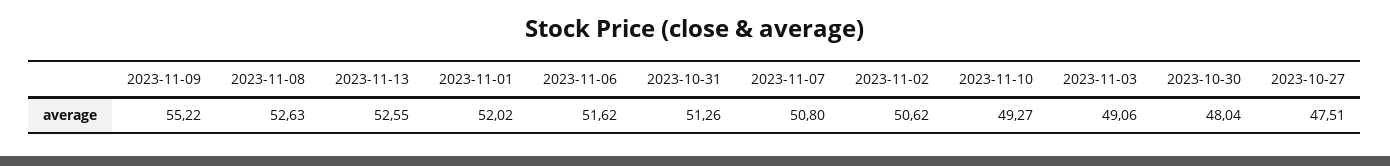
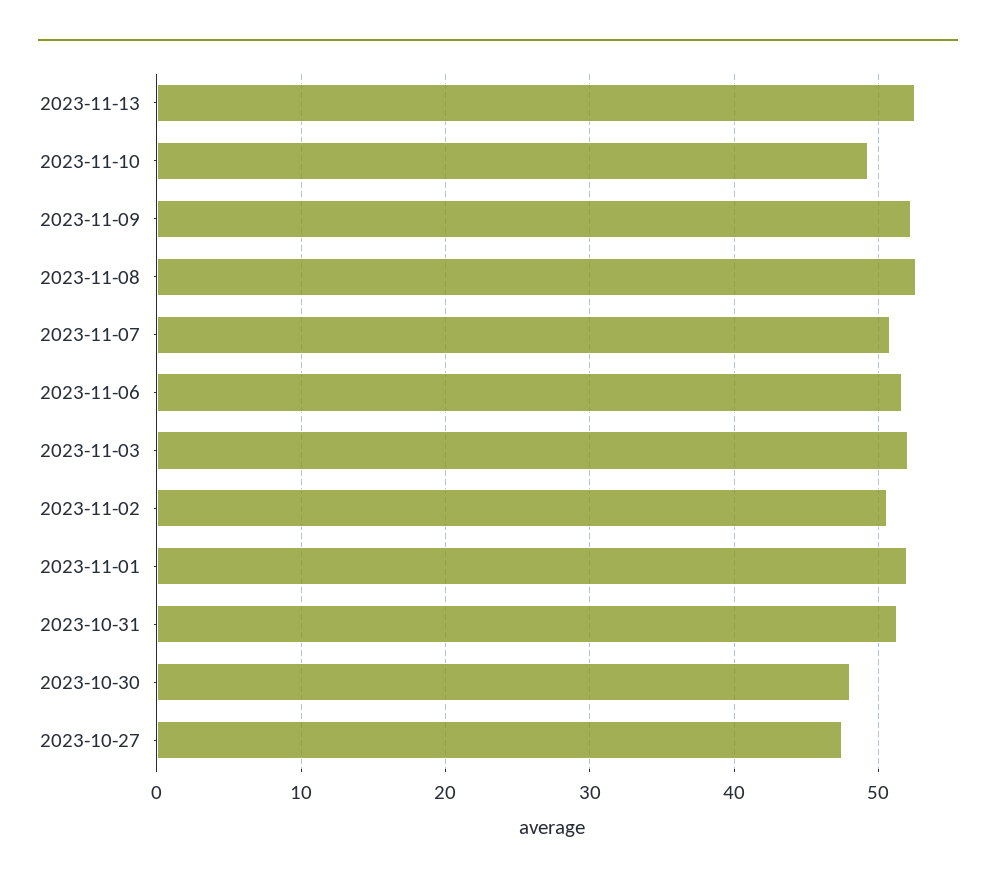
2023-11-09: 55.22 -> 52
2023-11-03: 49.06 -> 52

